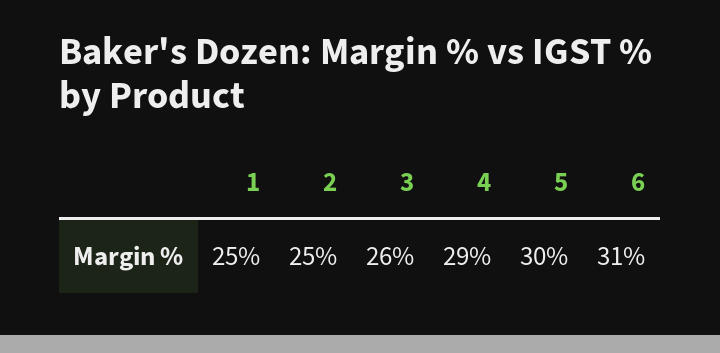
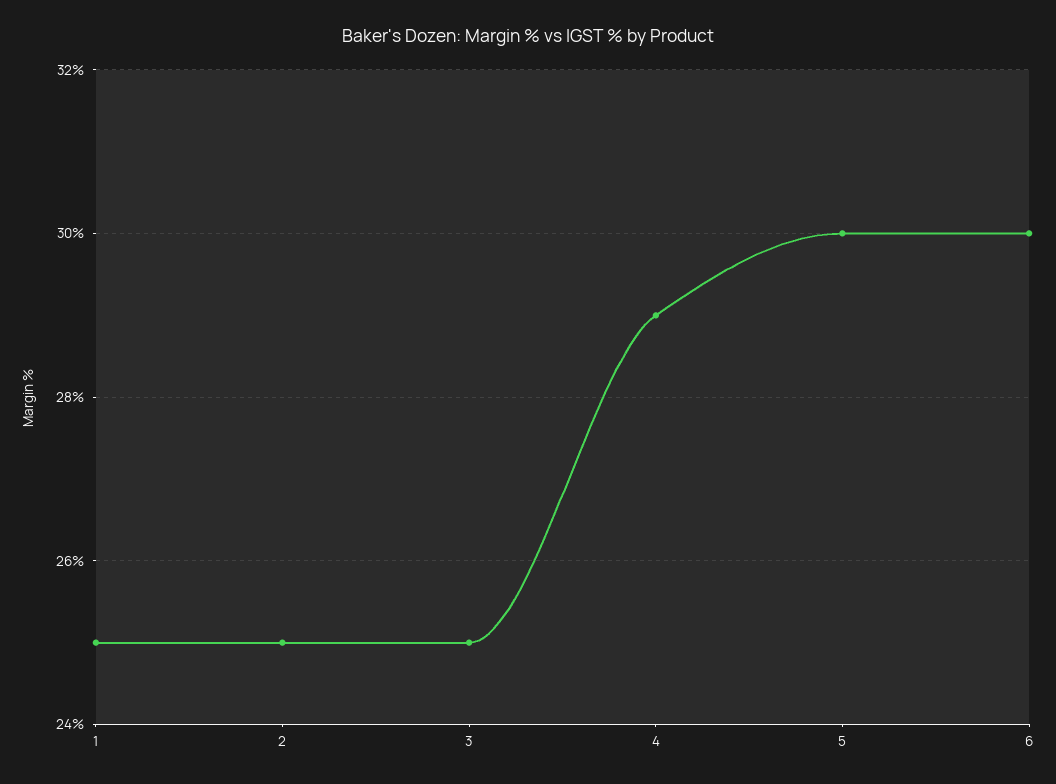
3: 26 -> 25
6: 31 -> 30

